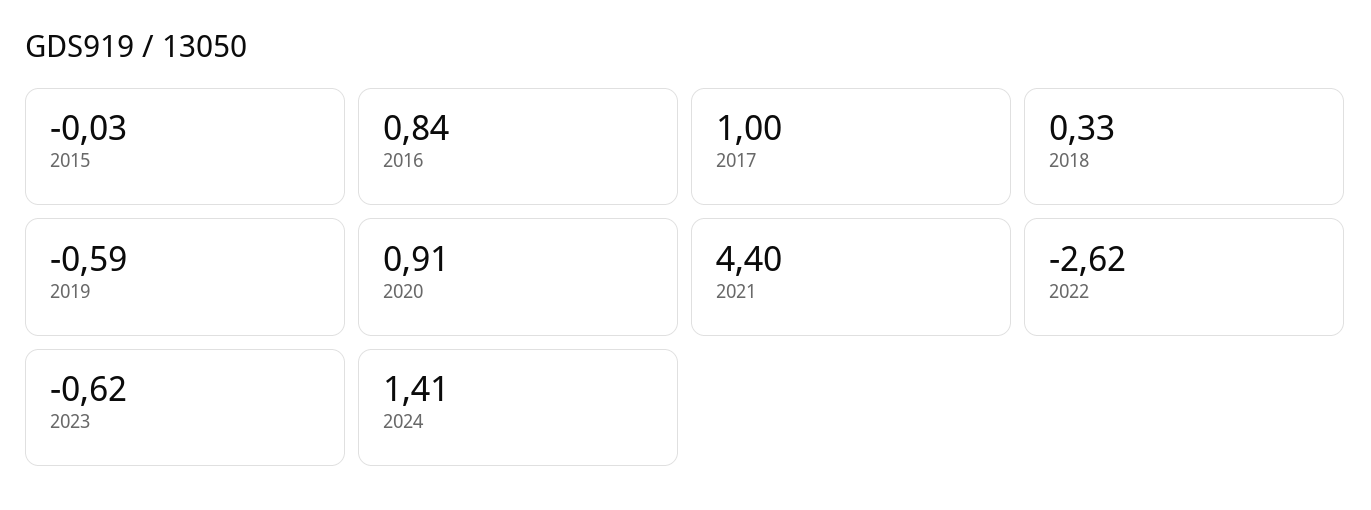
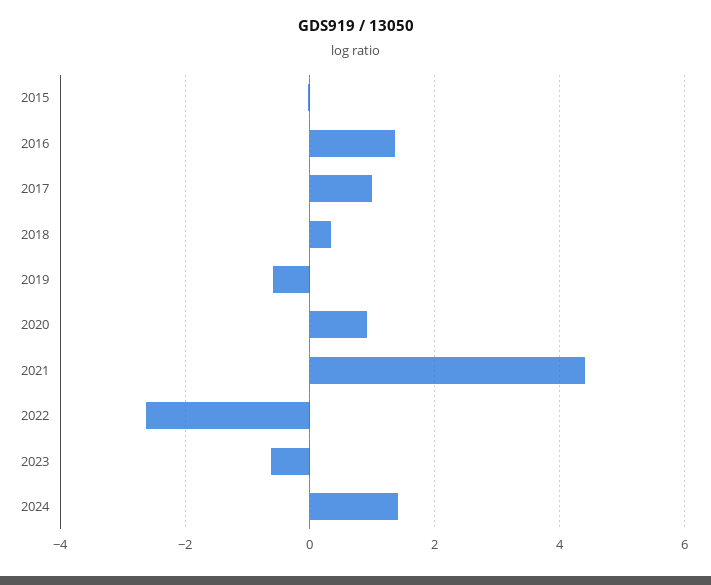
2016: 0.84 -> 1.4

